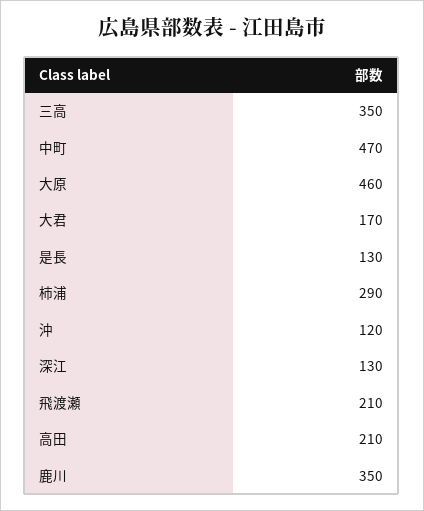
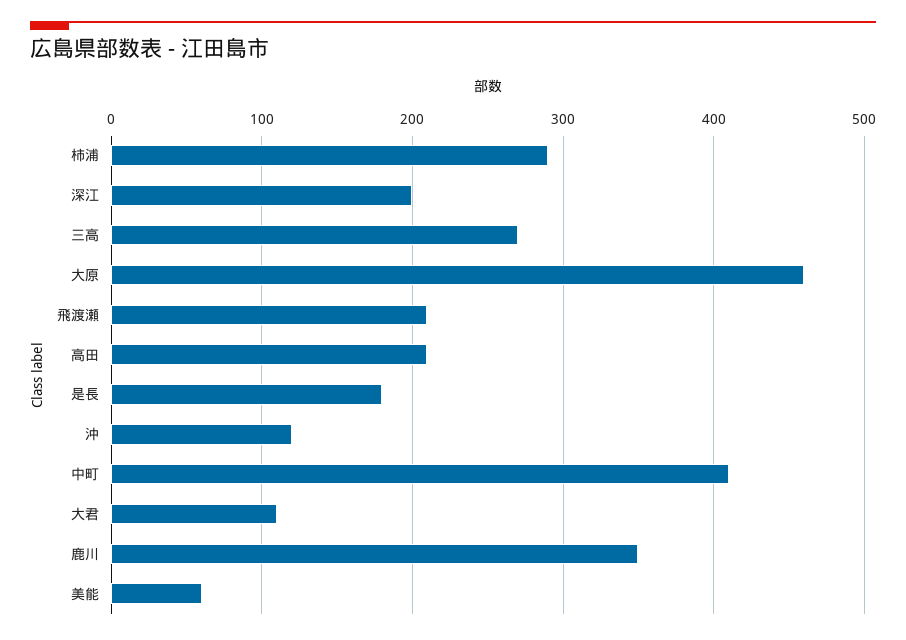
三高: 350 -> 270
中町: 470 -> 410
大君: 170 -> 110
是長: 130 -> 180
深江: 130 -> 200
美能: none -> 60

